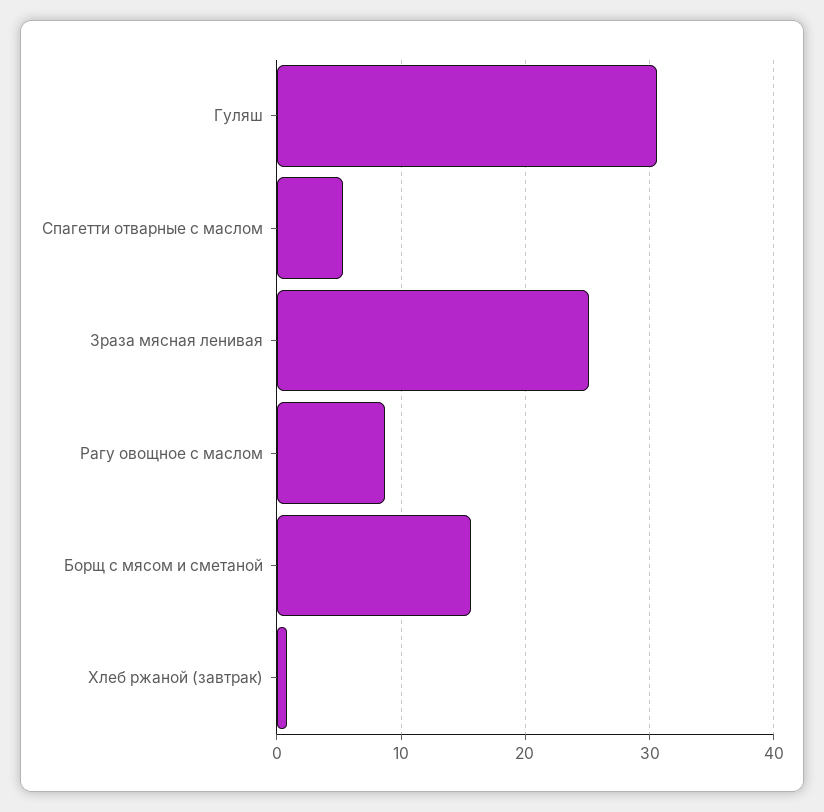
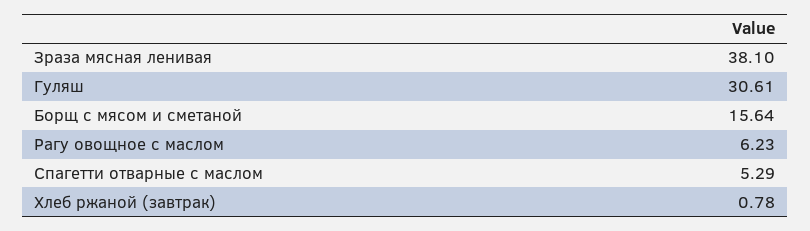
Зраза мясная ленивая: 25 -> 38.1
Рагу овощное с маслом: 9 -> 6.23

